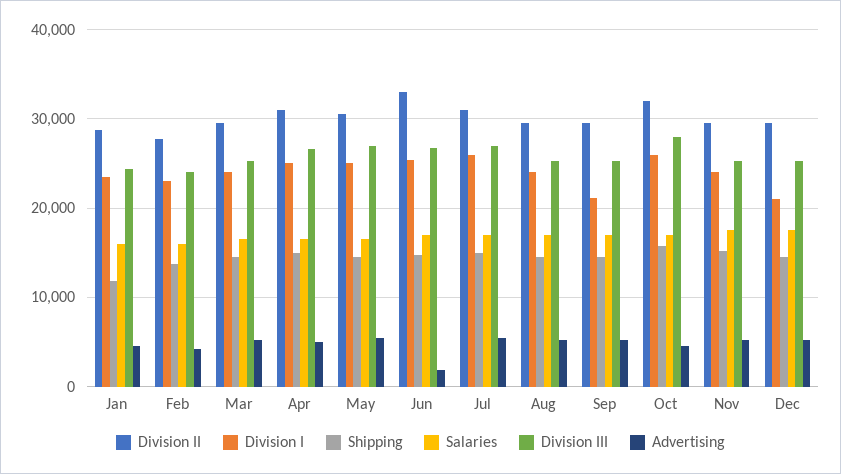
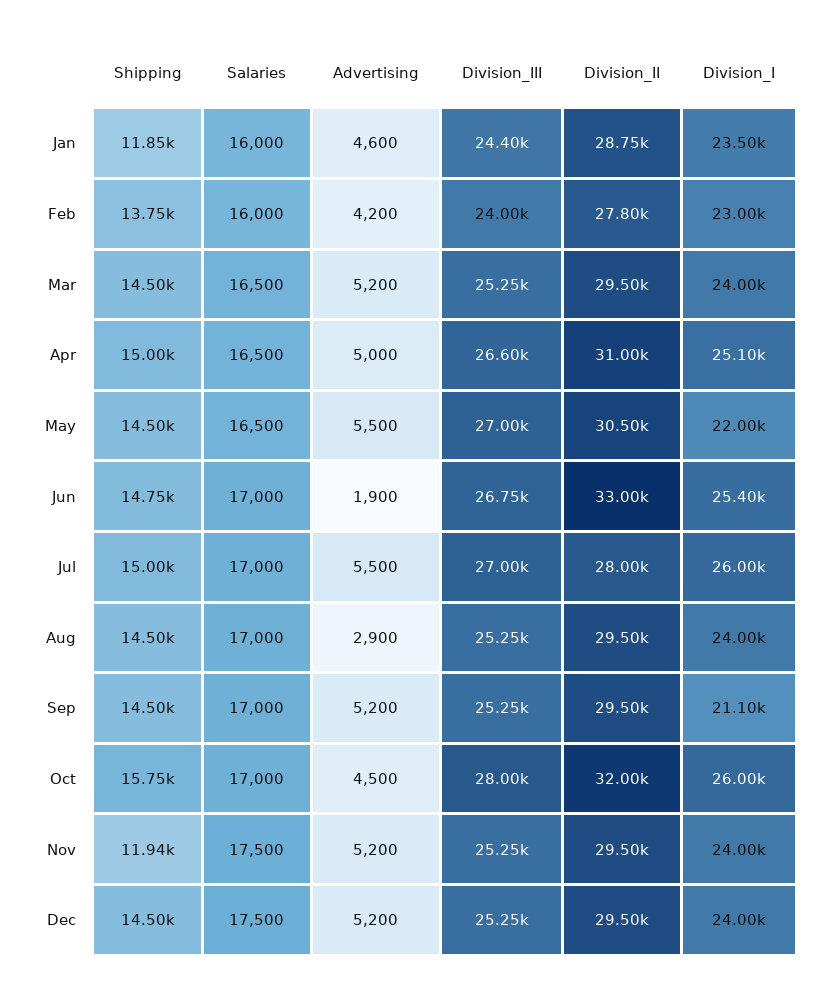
Division I, May: 25000 -> 22000
Division II, Jul: 31000 -> 28000
Advertising, Aug: 5000 -> 2900
Shipping, Nov: 15000 -> 11940
Division I, Dec: 21000 -> 24000

